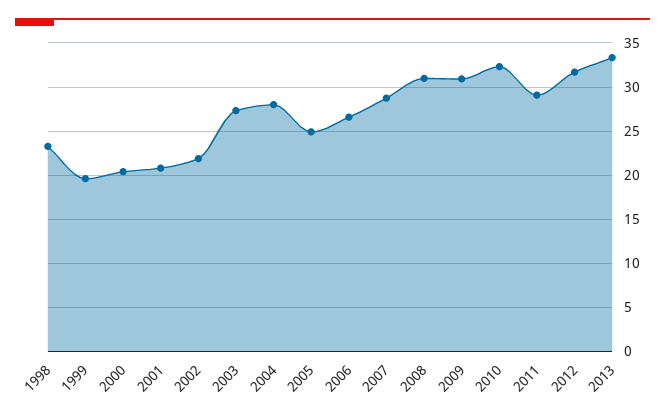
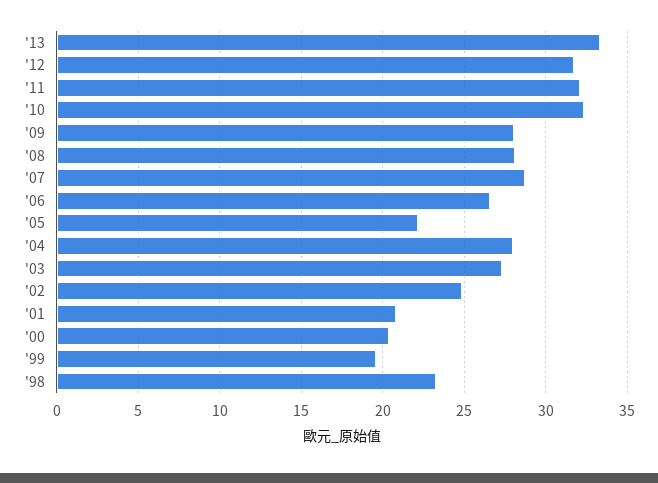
2002: 22 -> 25
2005: 25 -> 22
2008: 31 -> 28
2009: 31 -> 28
2011: 29 -> 32

